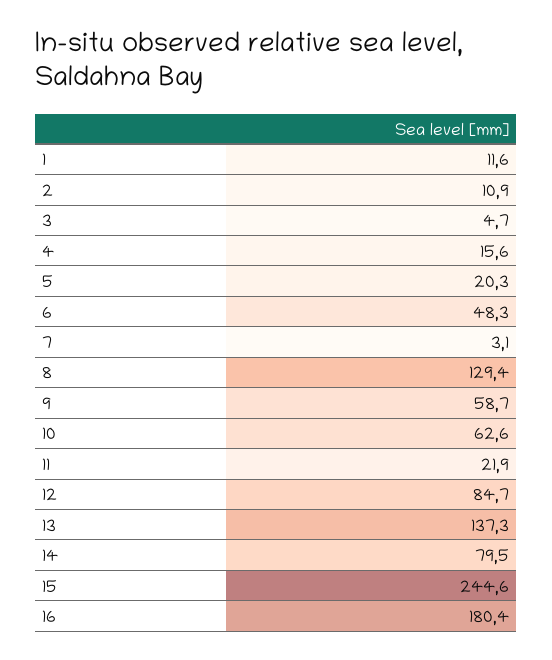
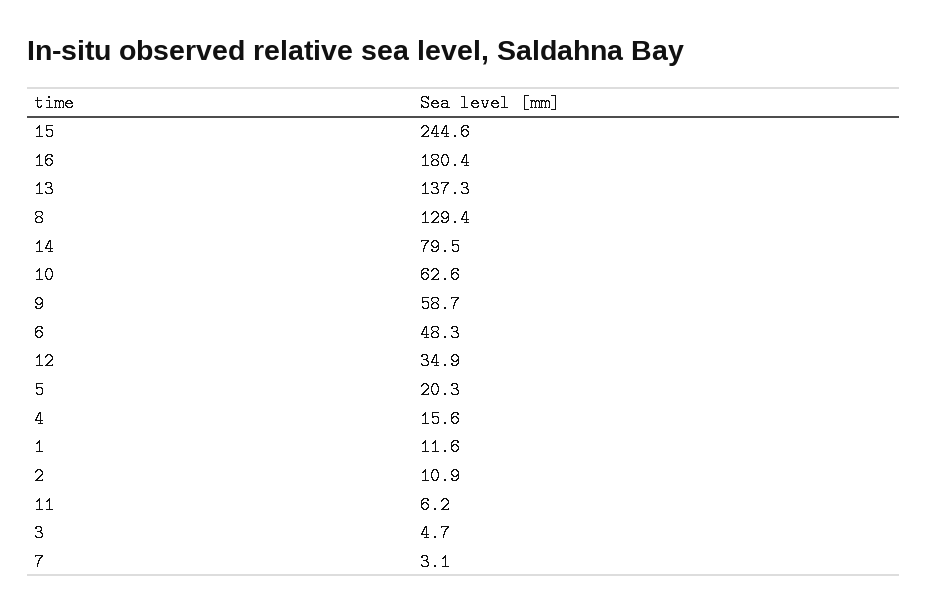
11: 21.9 -> 6.2
12: 84.7 -> 34.9

